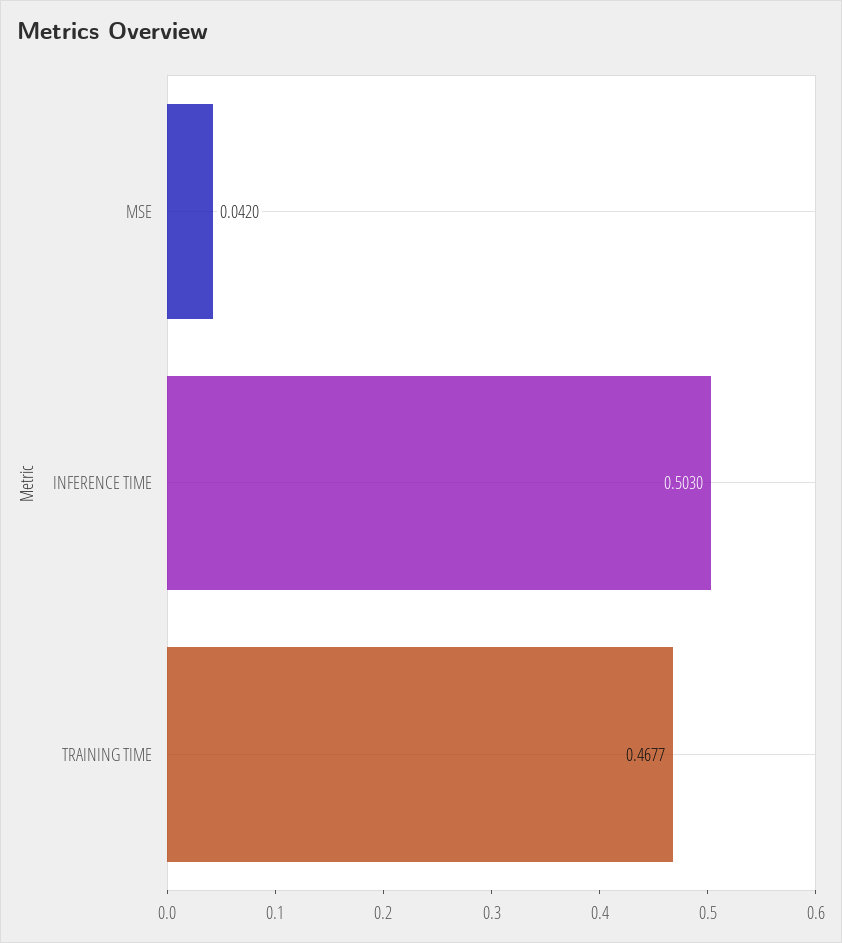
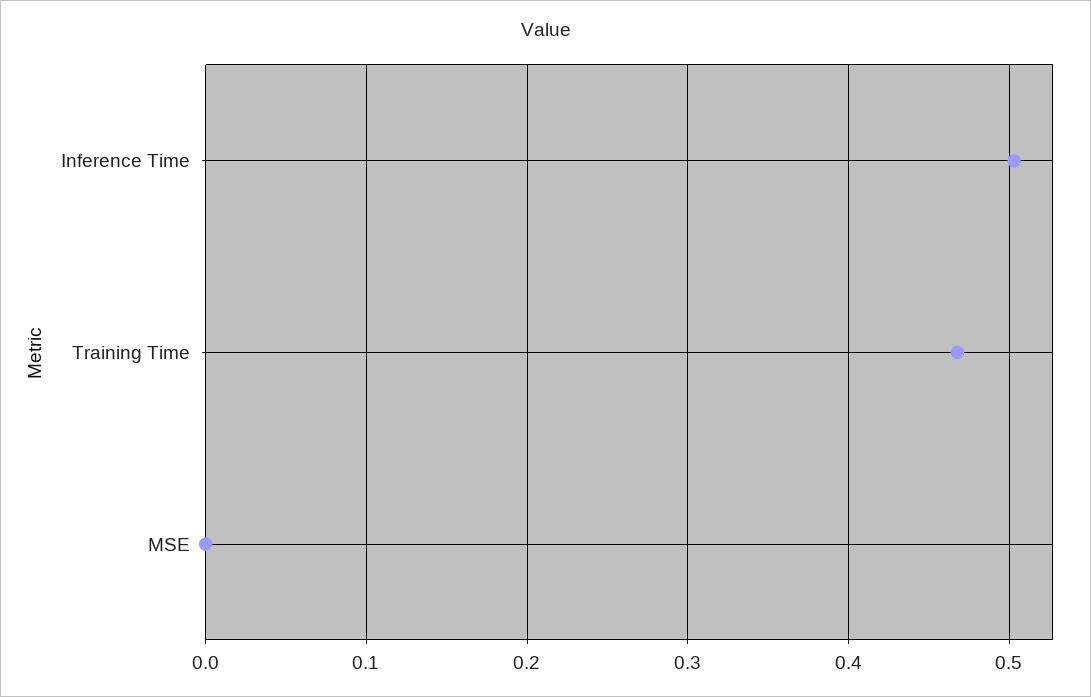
MSE: 0.042 -> 0

